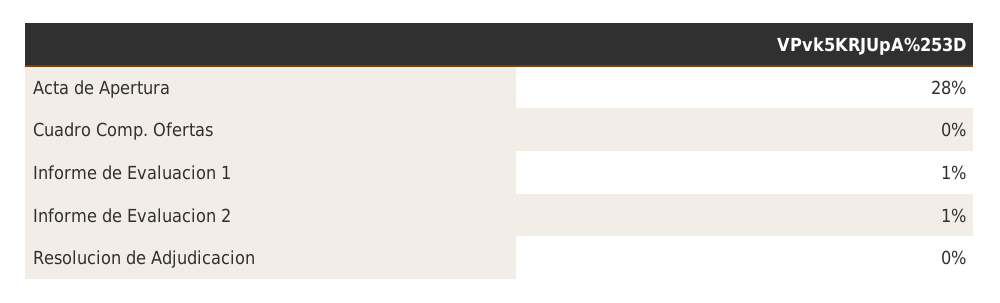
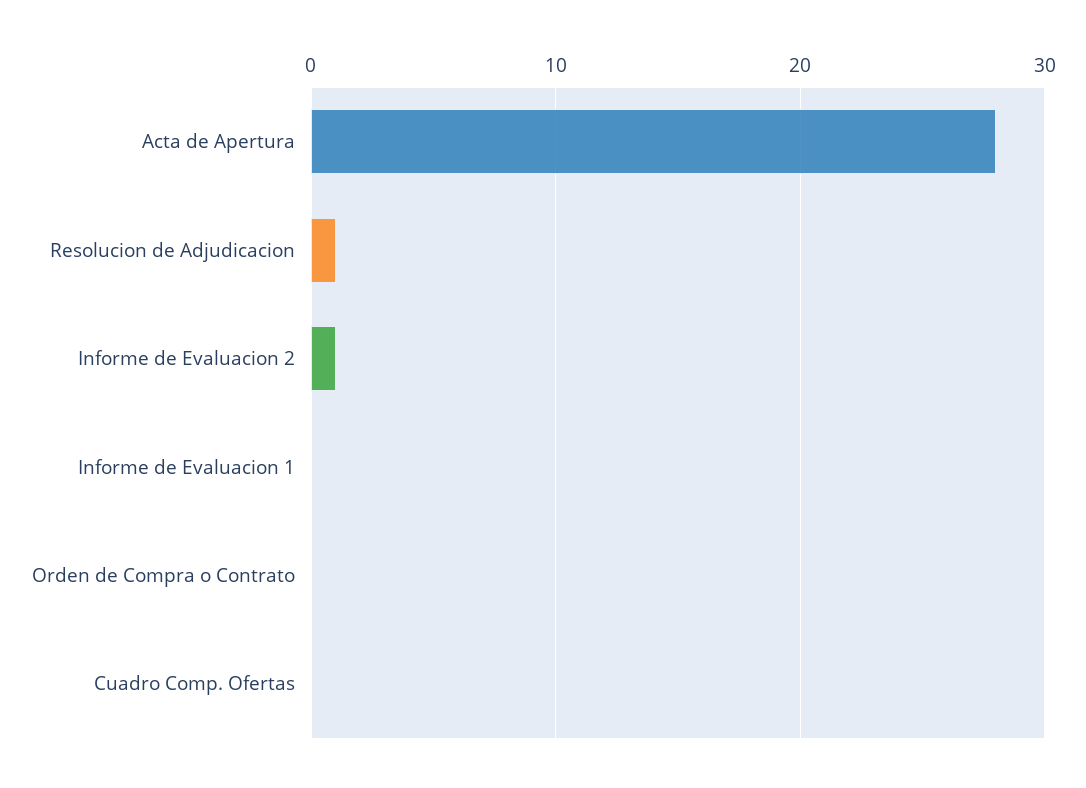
Informe de Evaluacion 1: 1 -> 0
Resolucion de Adjudicacion: 0 -> 1
Orden de Compra o Contrato: none -> 0

